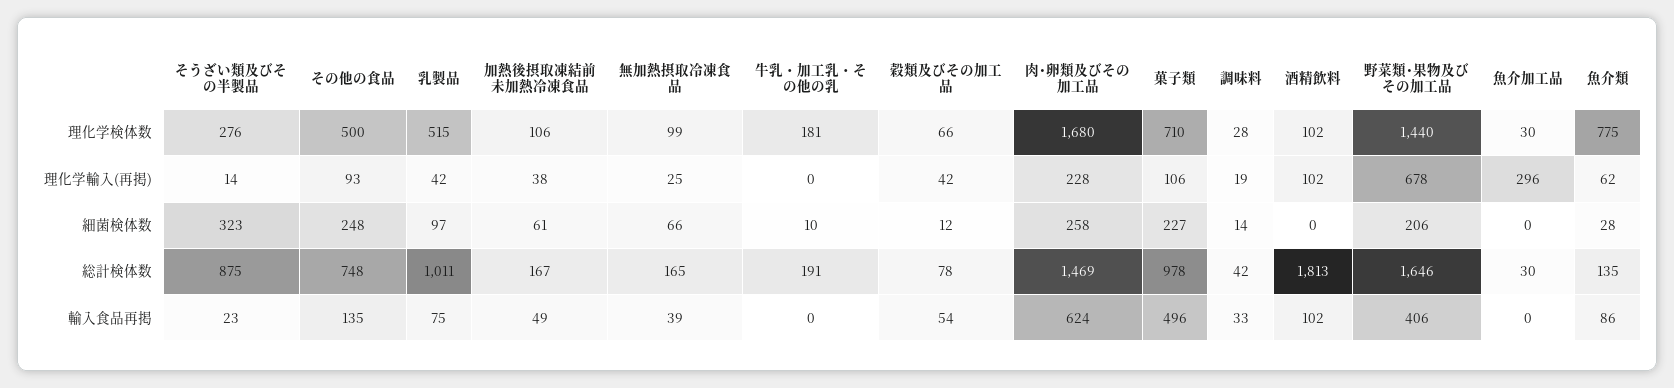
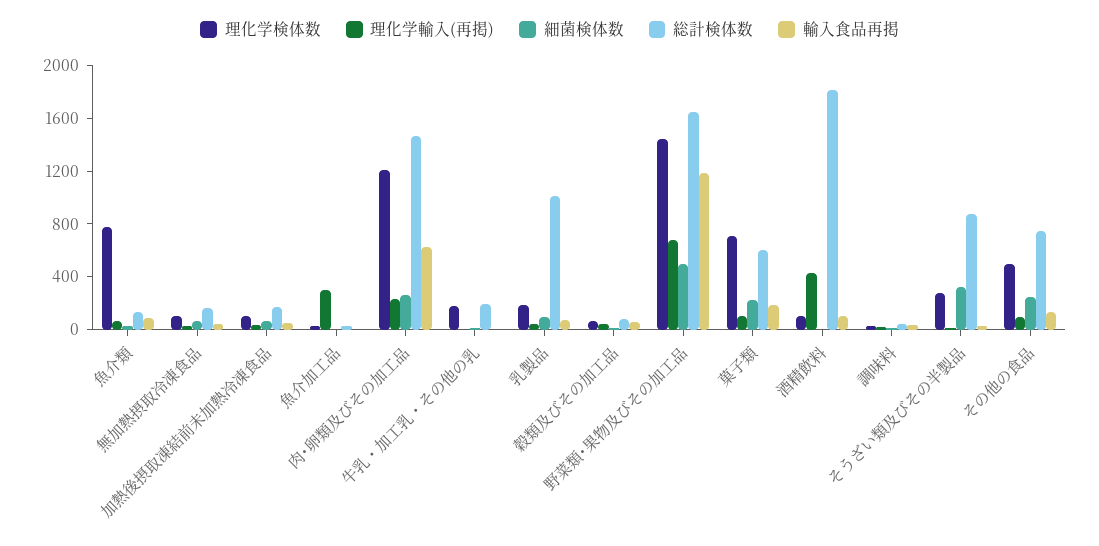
理化学検体数, 乳製品: 515 -> 200
理化学検体数, 肉･卵類及びその加工品: 1680 -> 1200
理化学輸入(再掲), 酒精飲料: 102 -> 400
細菌検体数, 野菜類･果物及びその加工品: 206 -> 500
総計検体数, 菓子類: 978 -> 600
輸入食品再掲, 菓子類: 496 -> 200
輸入食品再掲, 野菜類･果物及びその加工品: 406 -> 1200

